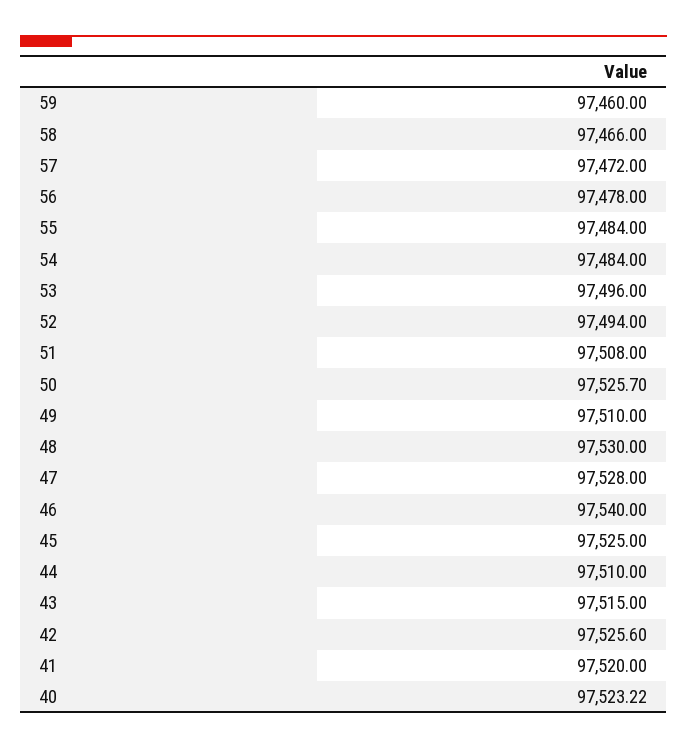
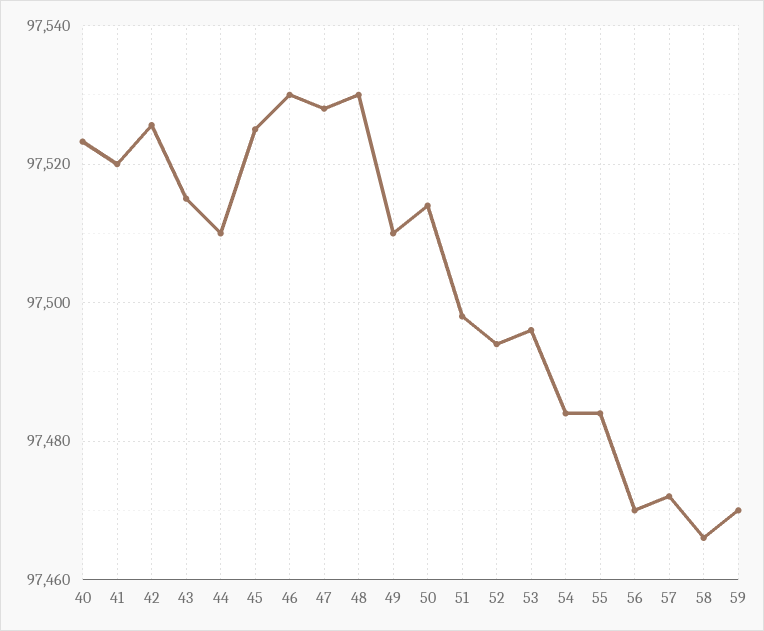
59: 97460 -> 97470
56: 97478 -> 97470
51: 97508 -> 97498
50: 97525.7 -> 97514
46: 97540 -> 97530

